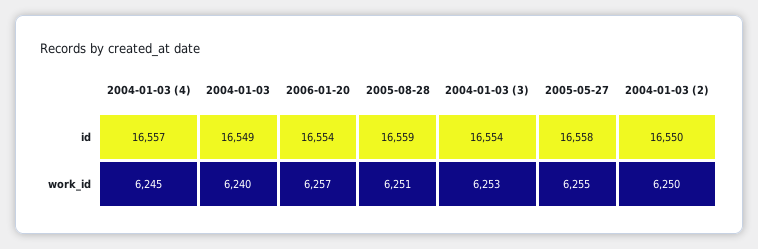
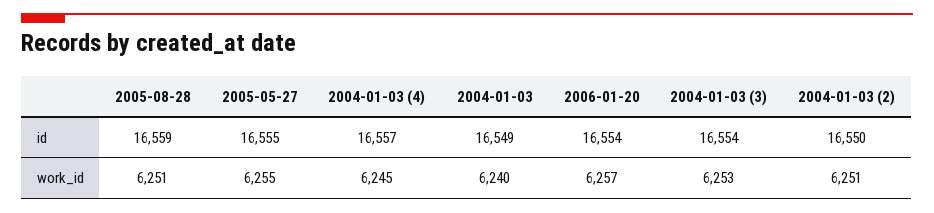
2005-05-27, id: 16558 -> 16555
2004-01-03 (2), work_id: 6250 -> 6251

